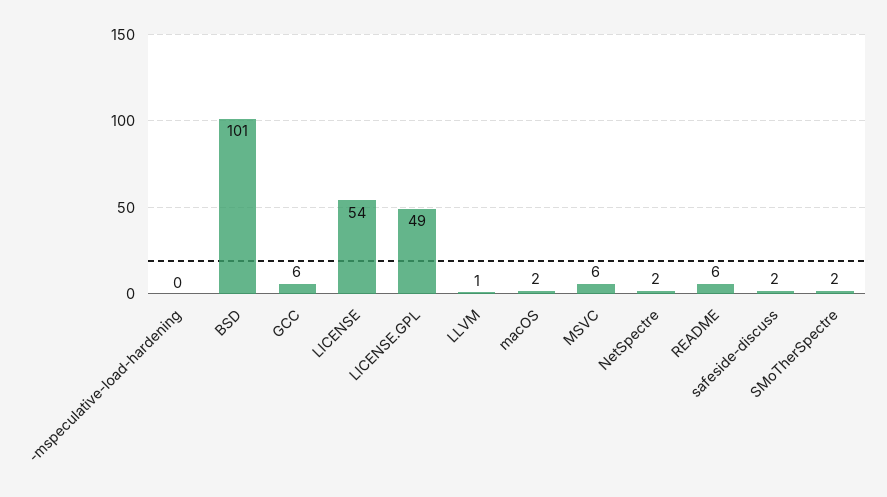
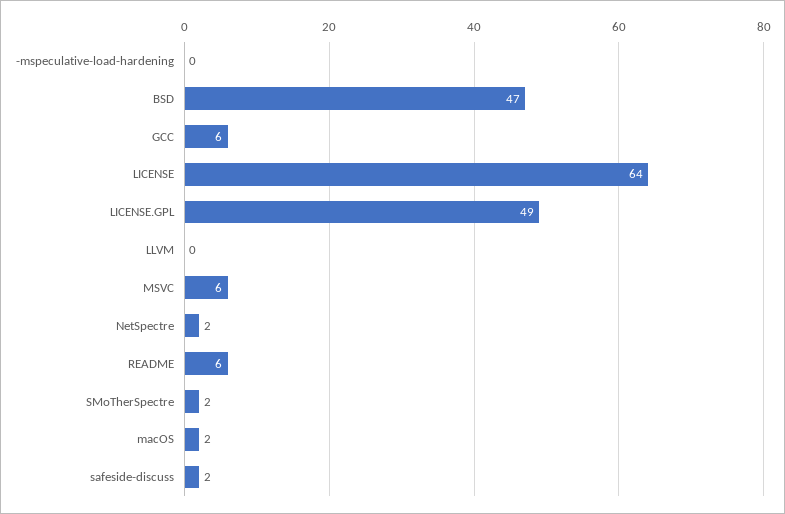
BSD: 101 -> 47
LICENSE: 54 -> 64
LLVM: 1 -> 0

